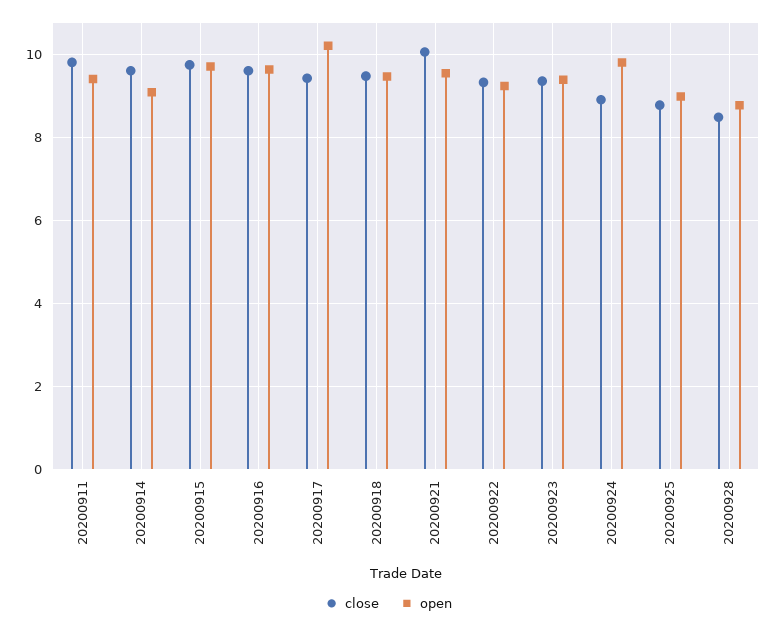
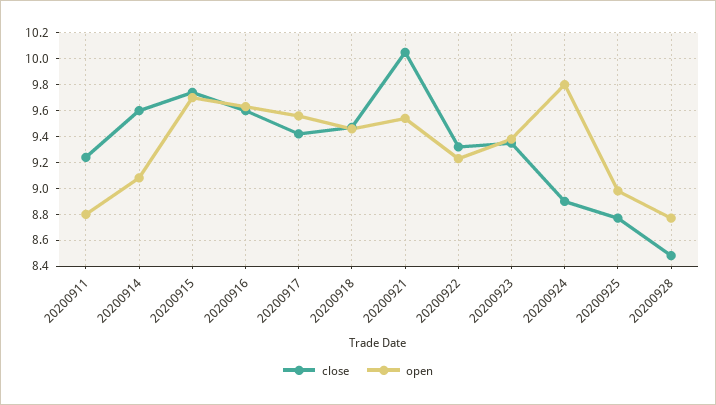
close, 20200911: 9.8 -> 9.25
open, 20200911: 9.4 -> 8.8
open, 20200917: 10.2 -> 9.55

